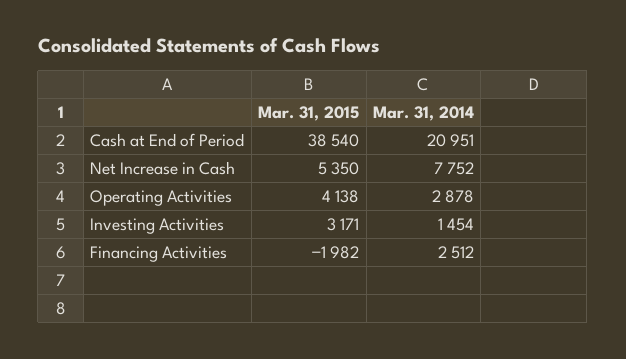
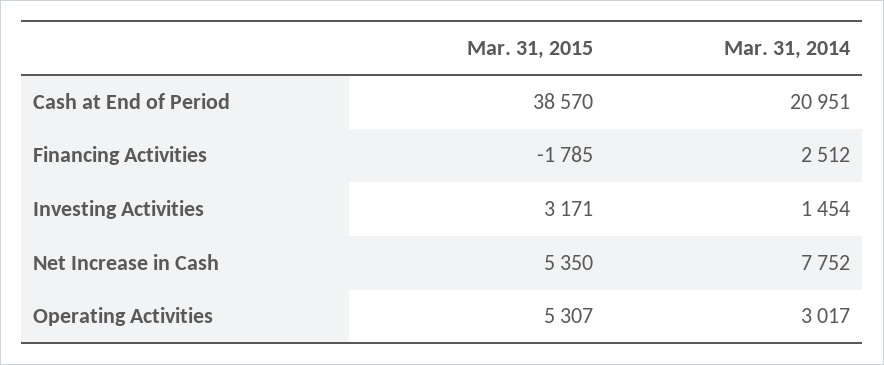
Mar. 31, 2015, Cash at End of Period: 38540 -> 38570
Mar. 31, 2015, Operating Activities: 4138 -> 5307
Mar. 31, 2014, Operating Activities: 2878 -> 3017
Mar. 31, 2015, Financing Activities: -1982 -> -1785

